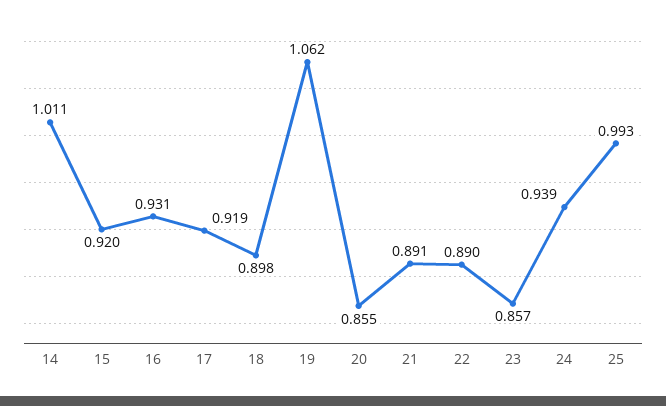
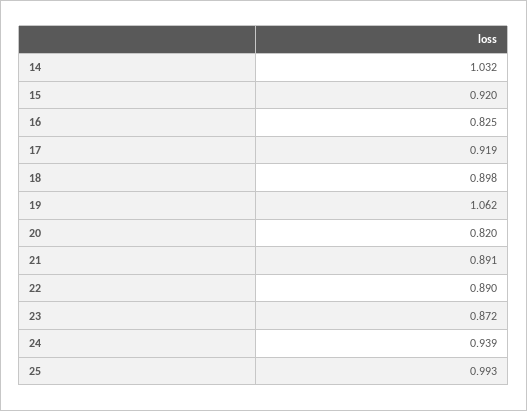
14: 1.011 -> 1.032
16: 0.931 -> 0.825
20: 0.855 -> 0.82
23: 0.857 -> 0.872

